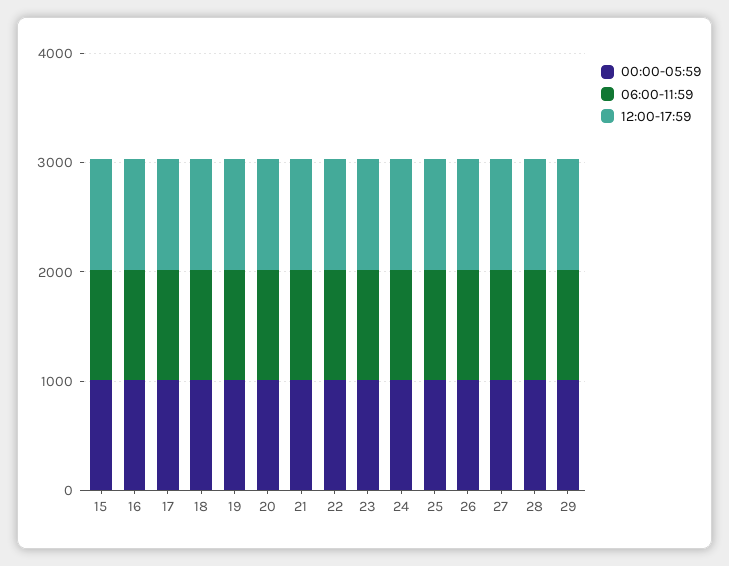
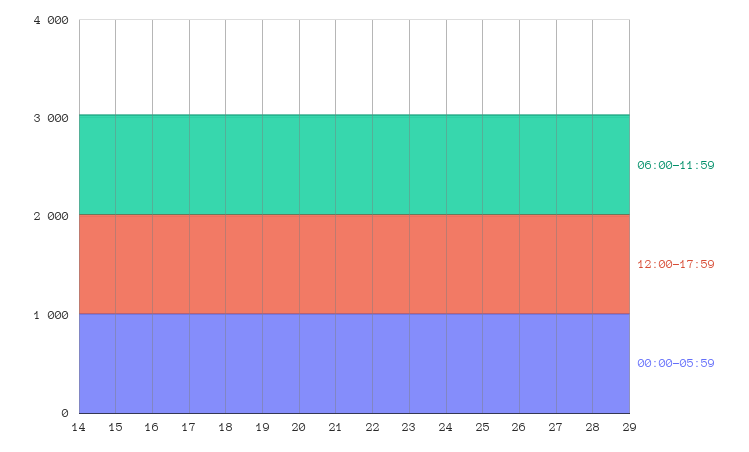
06:00-11:59, 14: none -> 1000
12:00-17:59, 14: none -> 1000
00:00-05:59, 14: none -> 1000

